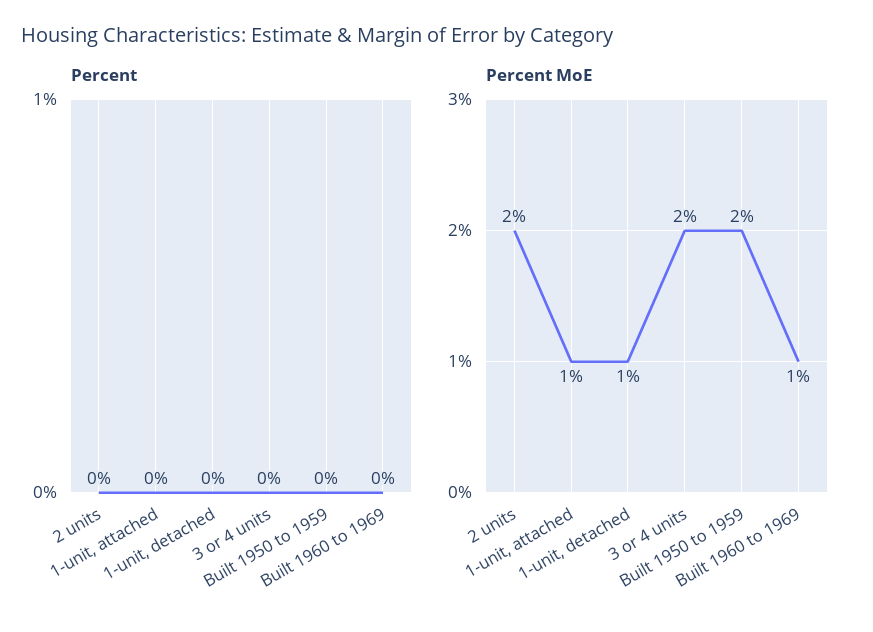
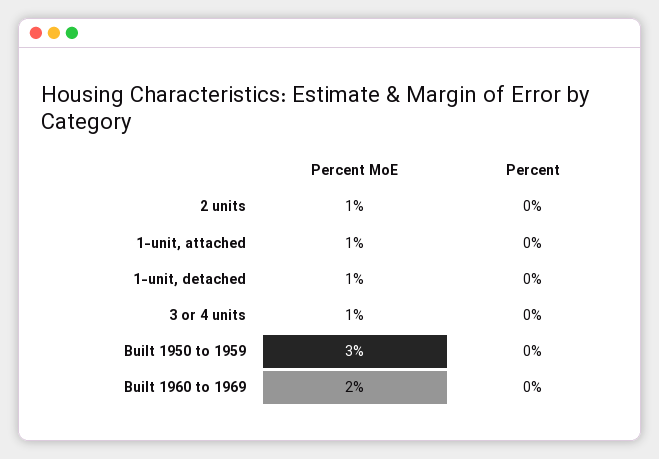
Percent MoE, 2 units: 2 -> 1
Percent MoE, 3 or 4 units: 2 -> 1
Percent MoE, Built 1950 to 1959: 2 -> 3
Percent MoE, Built 1960 to 1969: 1 -> 2

